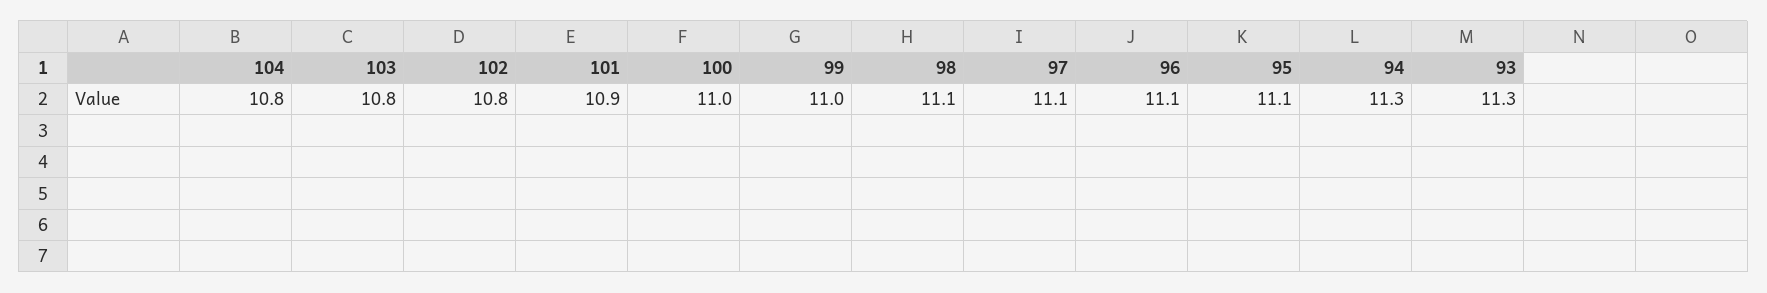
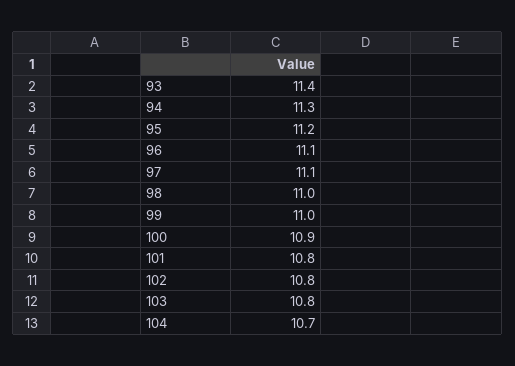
104: 10.8 -> 10.7
101: 10.9 -> 10.8
100: 11 -> 10.9
98: 11.1 -> 11
95: 11.1 -> 11.2
93: 11.3 -> 11.4

